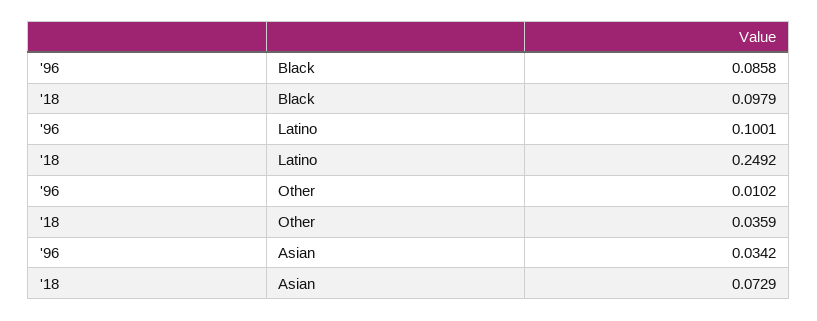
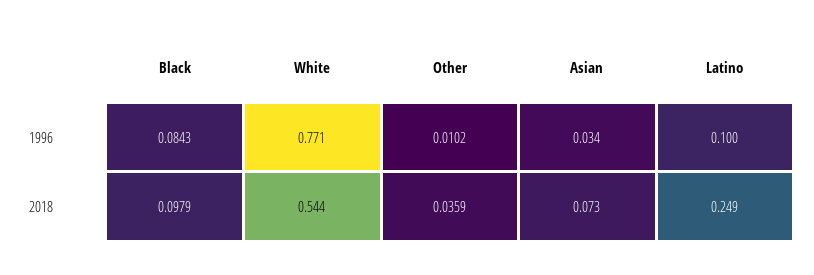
'96, Black: 0.0858 -> 0.0843
'96, White: none -> 0.771
'18, White: none -> 0.544

